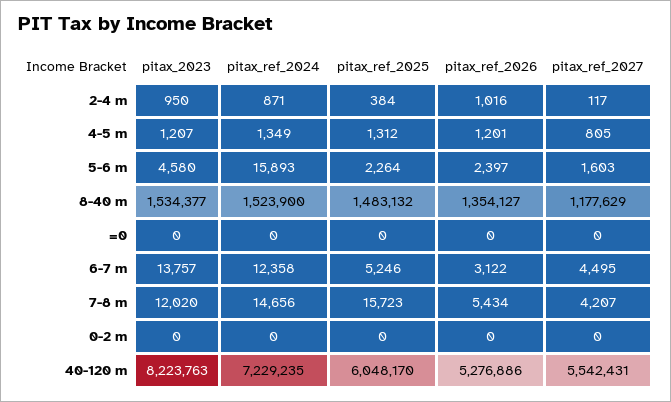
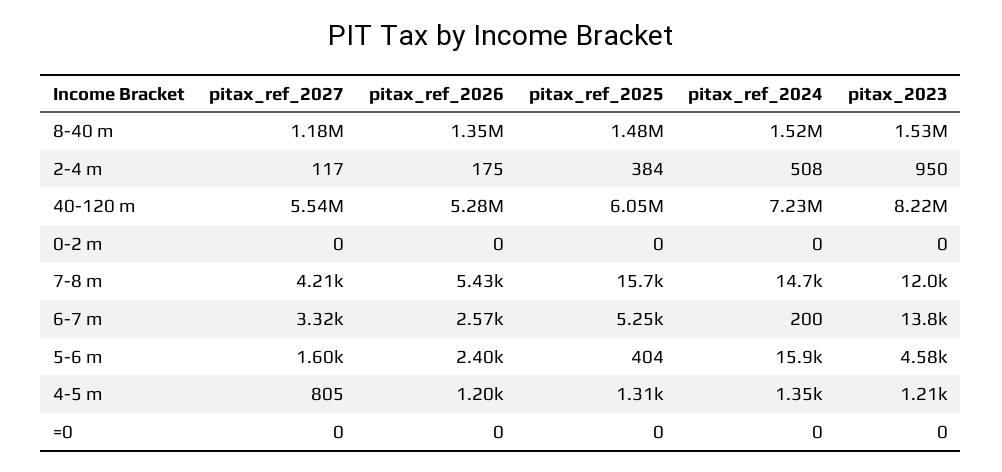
pitax_ref_2024, 2-4 m: 871 -> 508
pitax_ref_2026, 2-4 m: 1016 -> 175
pitax_ref_2025, 5-6 m: 2264 -> 404
pitax_ref_2024, 6-7 m: 12358 -> 200
pitax_ref_2026, 6-7 m: 3122 -> 2570
pitax_ref_2027, 6-7 m: 4495 -> 3320

